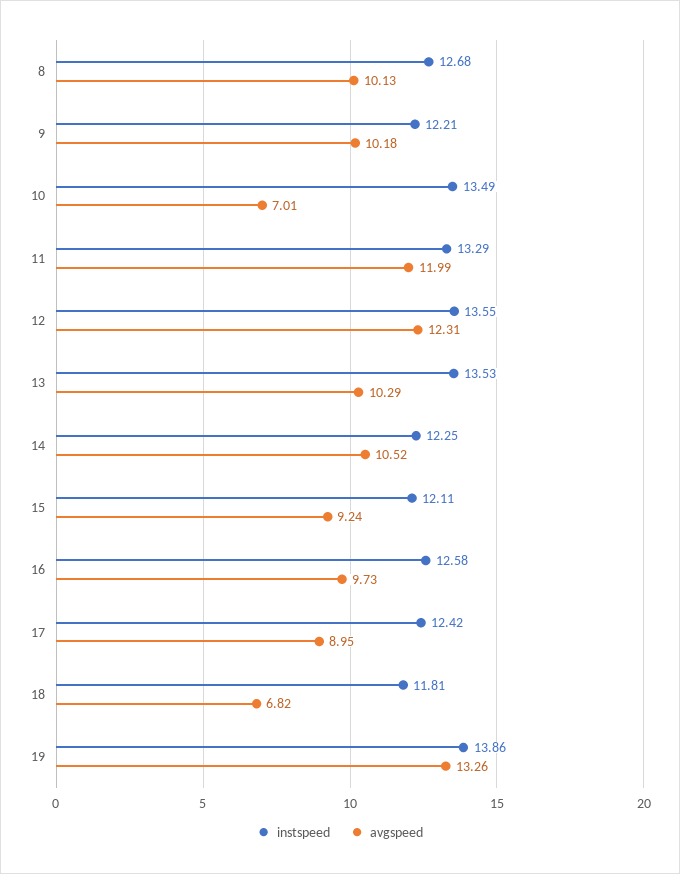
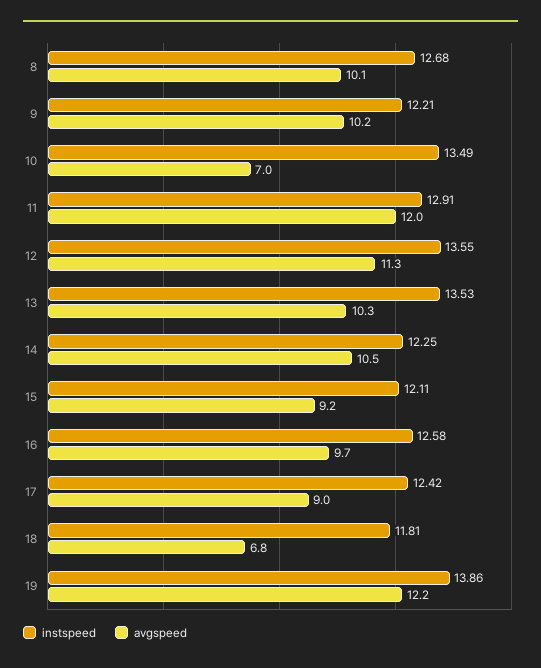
instspeed, 11: 13.29 -> 12.91
avgspeed, 12: 12.31 -> 11.3
avgspeed, 19: 13.26 -> 12.2

